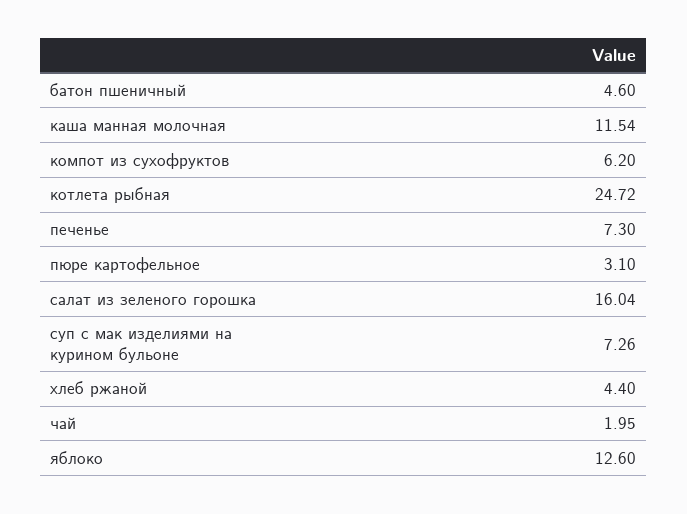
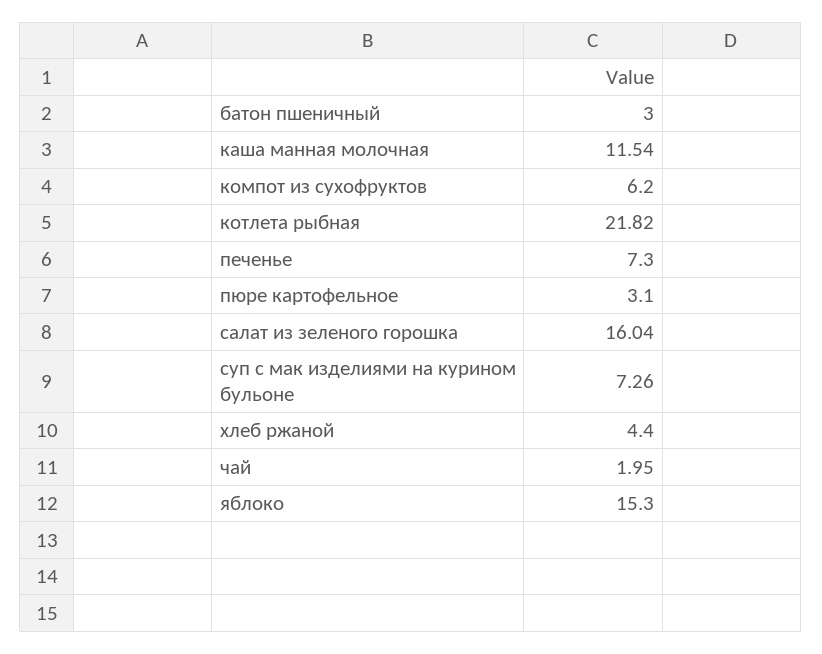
батон пшеничный: 4.6 -> 3
котлета рыбная: 24.72 -> 21.82
яблоко: 12.6 -> 15.3

